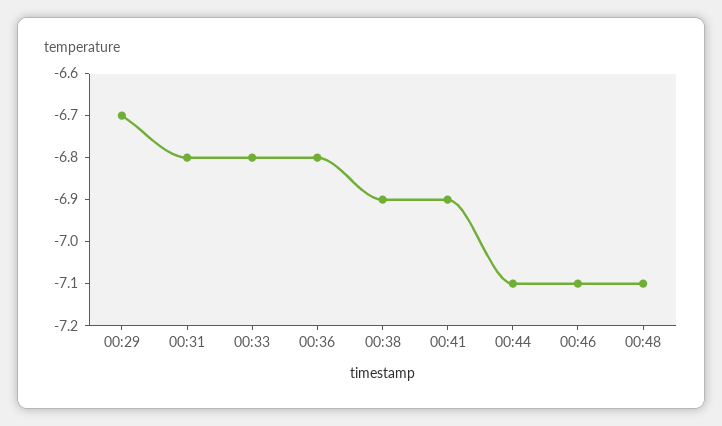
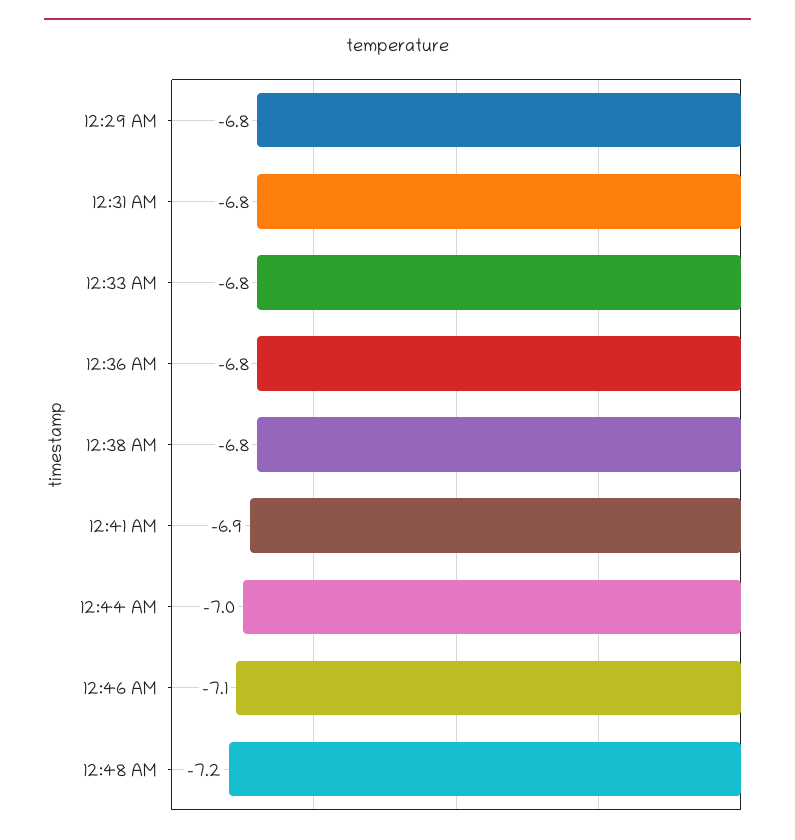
00:29: -6.7 -> -6.8
00:38: -6.9 -> -6.8
00:44: -7.1 -> -7
00:48: -7.1 -> -7.2

